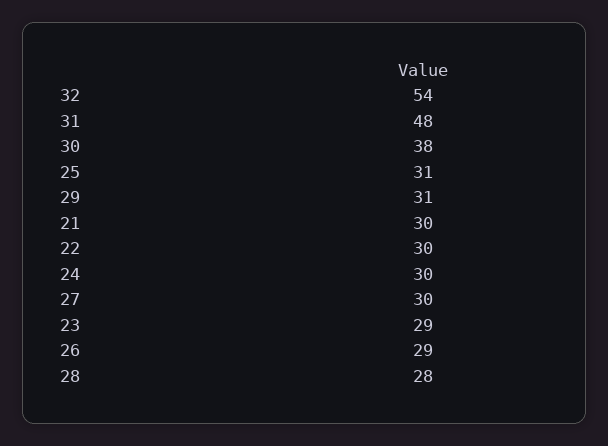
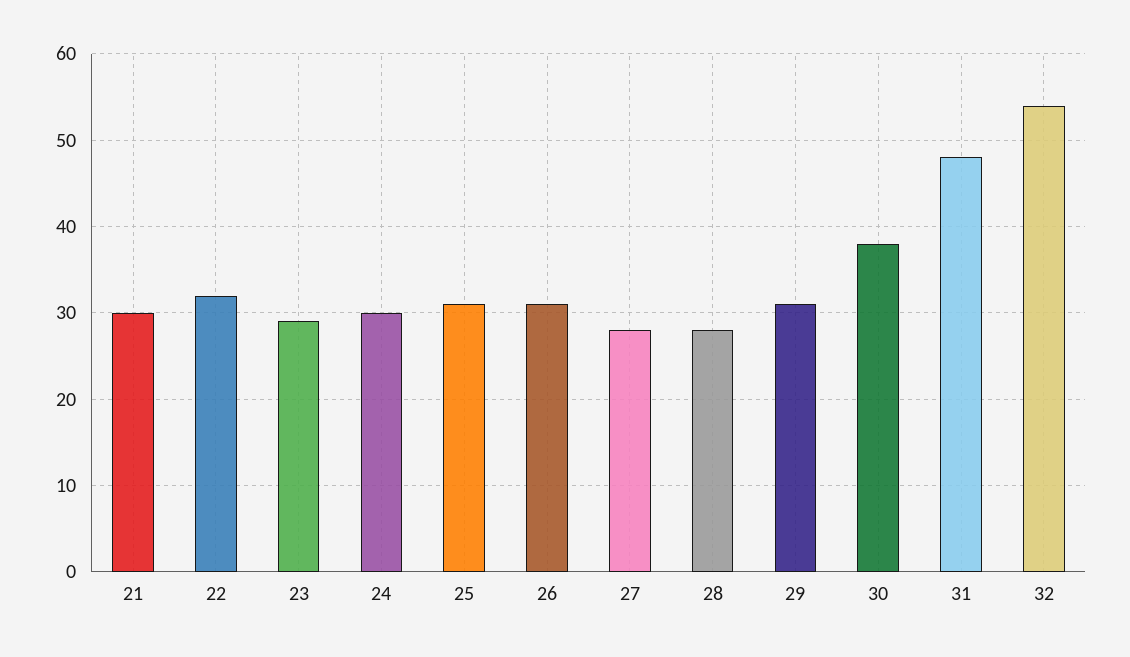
22: 30 -> 32
27: 30 -> 28
26: 29 -> 31

